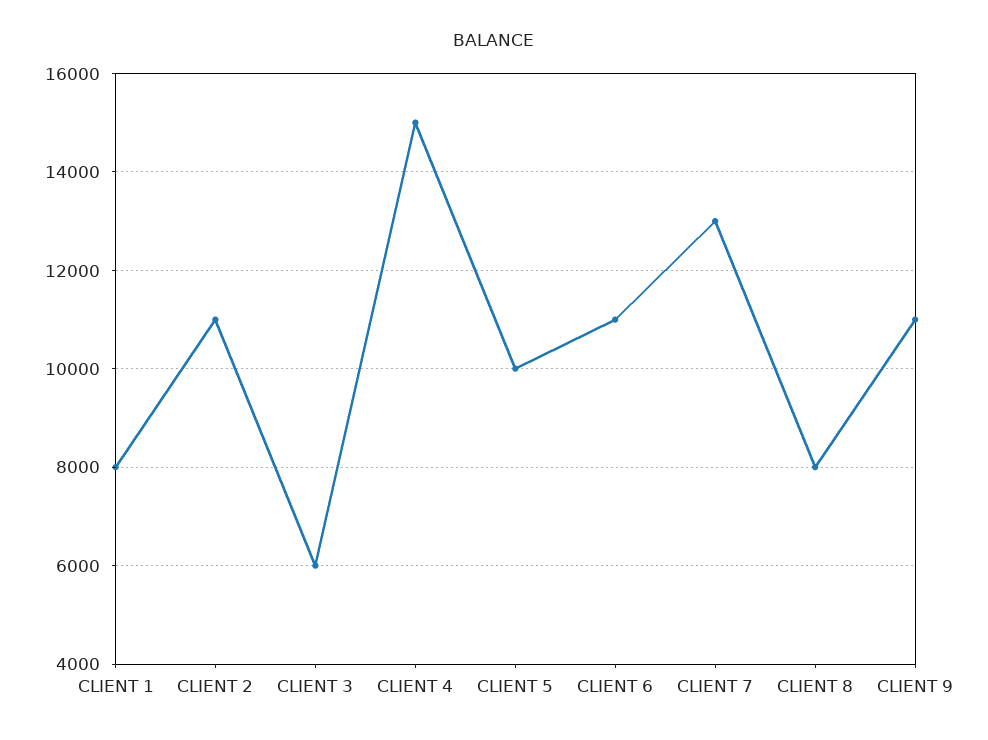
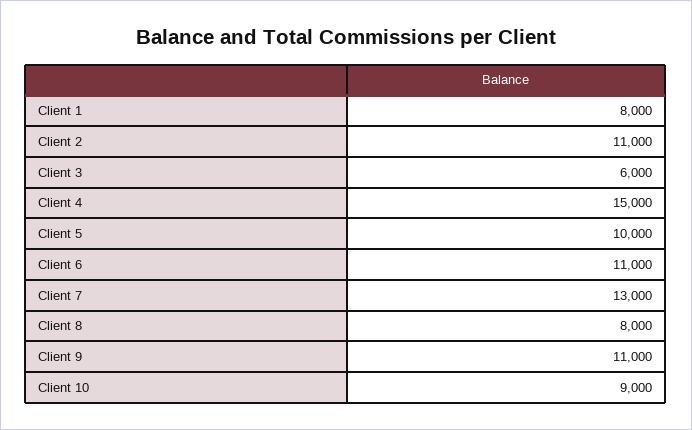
Client 10: none -> 9000

